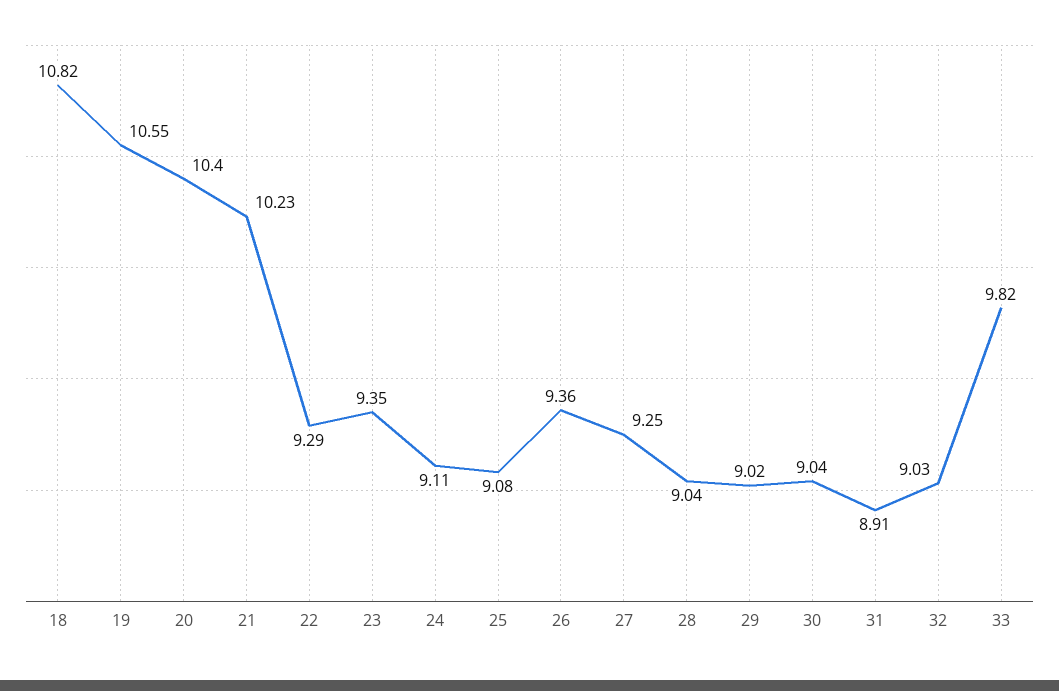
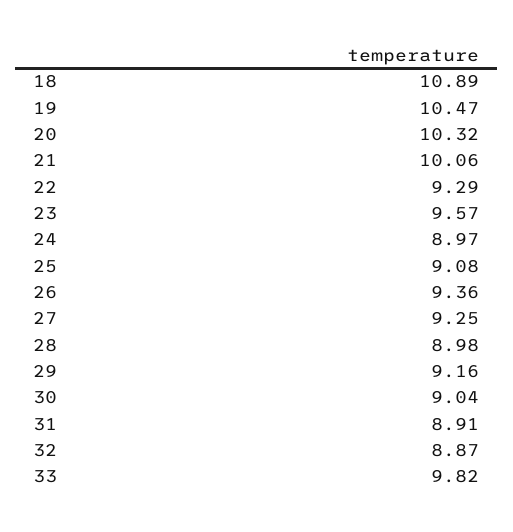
18: 10.82 -> 10.89
19: 10.55 -> 10.47
20: 10.4 -> 10.32
21: 10.23 -> 10.06
23: 9.35 -> 9.57
24: 9.11 -> 8.97
28: 9.04 -> 8.98
29: 9.02 -> 9.16
32: 9.03 -> 8.87

